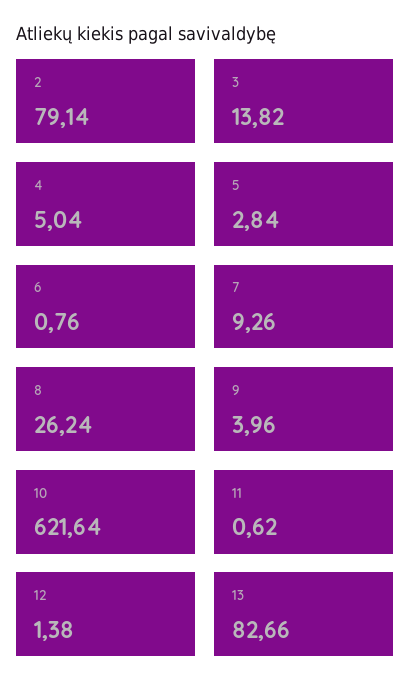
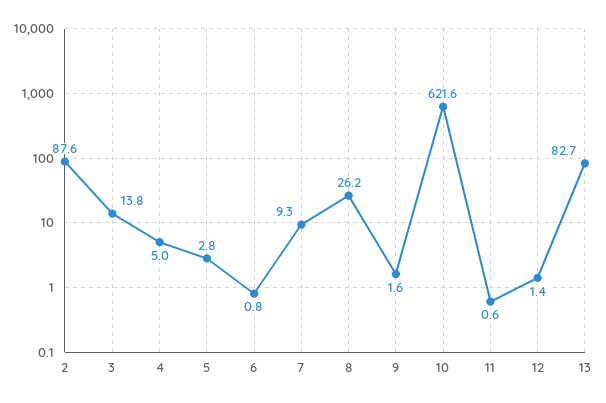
2: 79.14 -> 87.6
9: 3.96 -> 1.6

